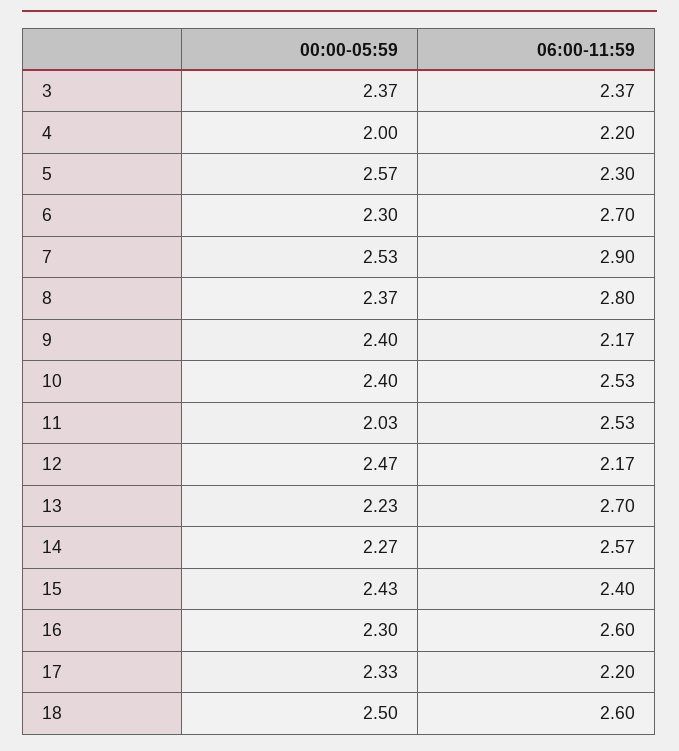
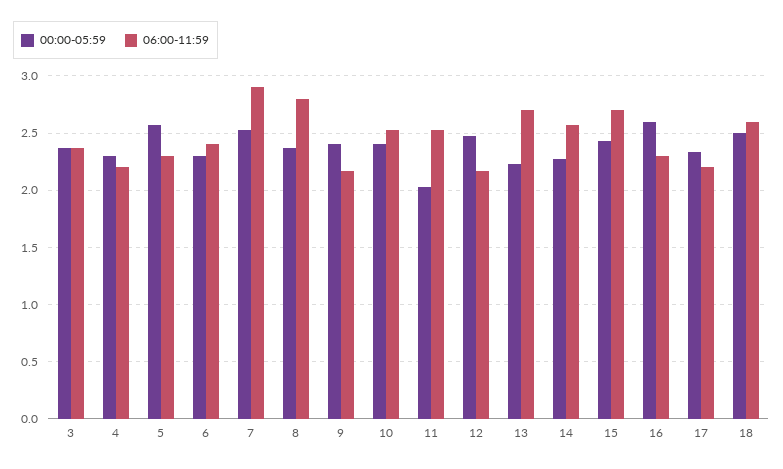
00:00-05:59, 4: 2 -> 2.3
06:00-11:59, 6: 2.7 -> 2.4
06:00-11:59, 15: 2.4 -> 2.7
00:00-05:59, 16: 2.3 -> 2.6
06:00-11:59, 16: 2.6 -> 2.3

